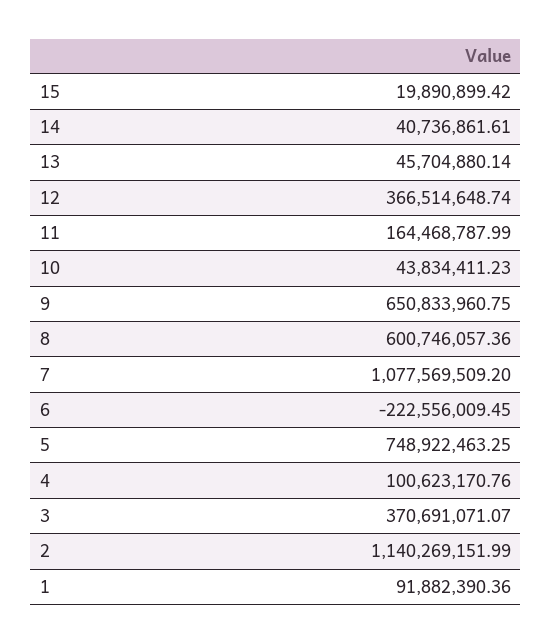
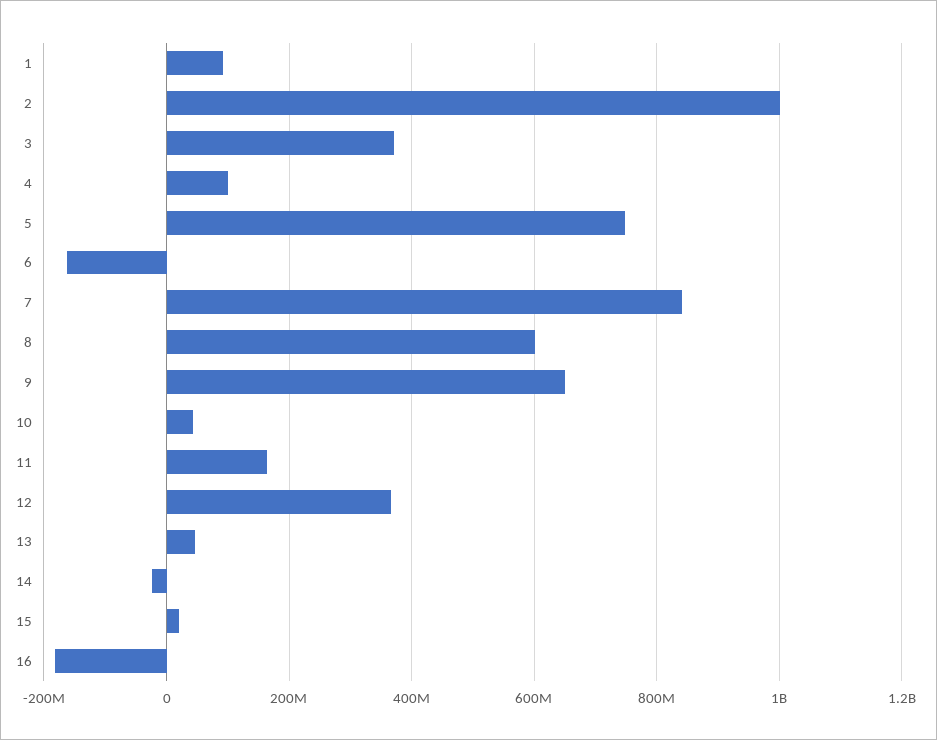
14: 40736861.61 -> -20000000
7: 1077569509.2 -> 840000000
6: -222556009.45 -> -160000000
2: 1140269151.99 -> 1000000000
16: none -> -180000000

